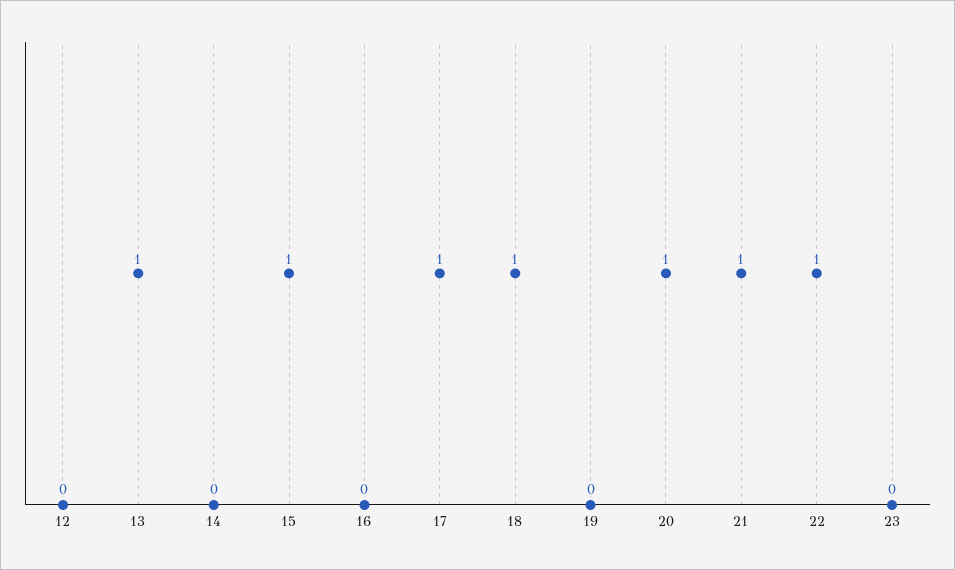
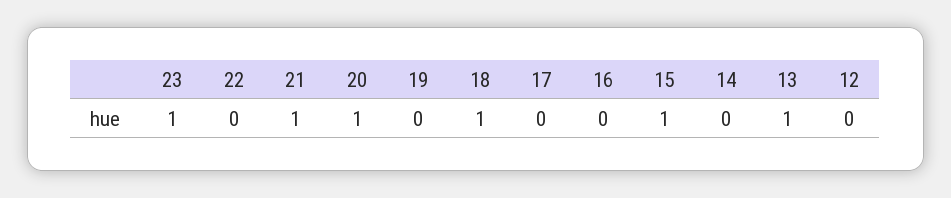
17: 1 -> 0
22: 1 -> 0
23: 0 -> 1

